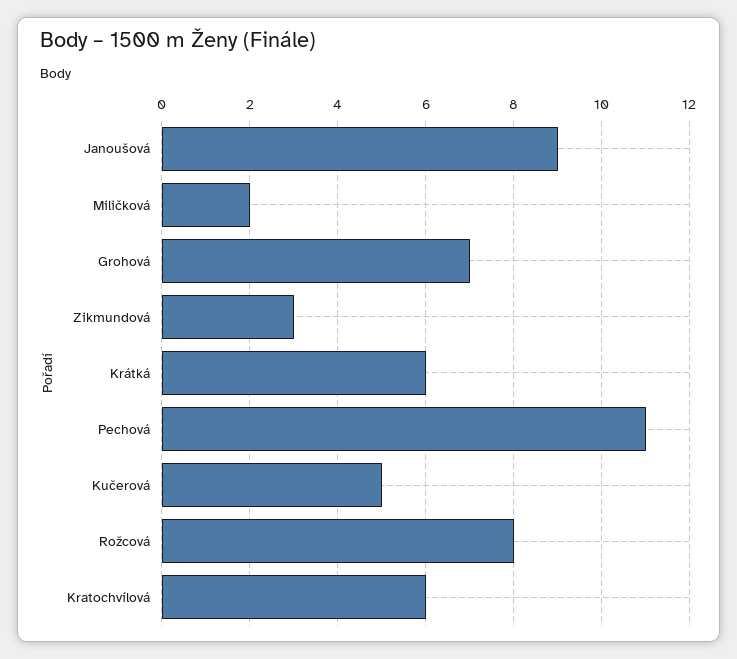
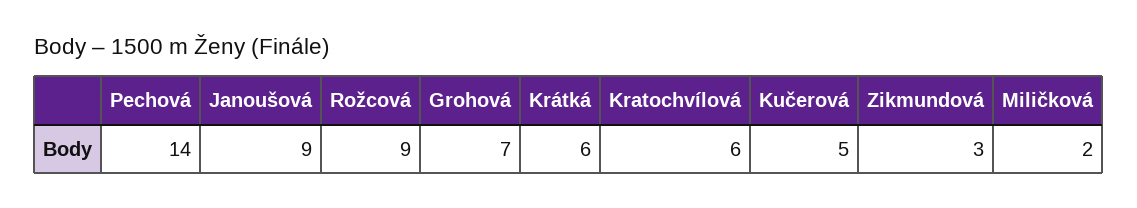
Pechová: 11 -> 14
Rožcová: 8 -> 9

